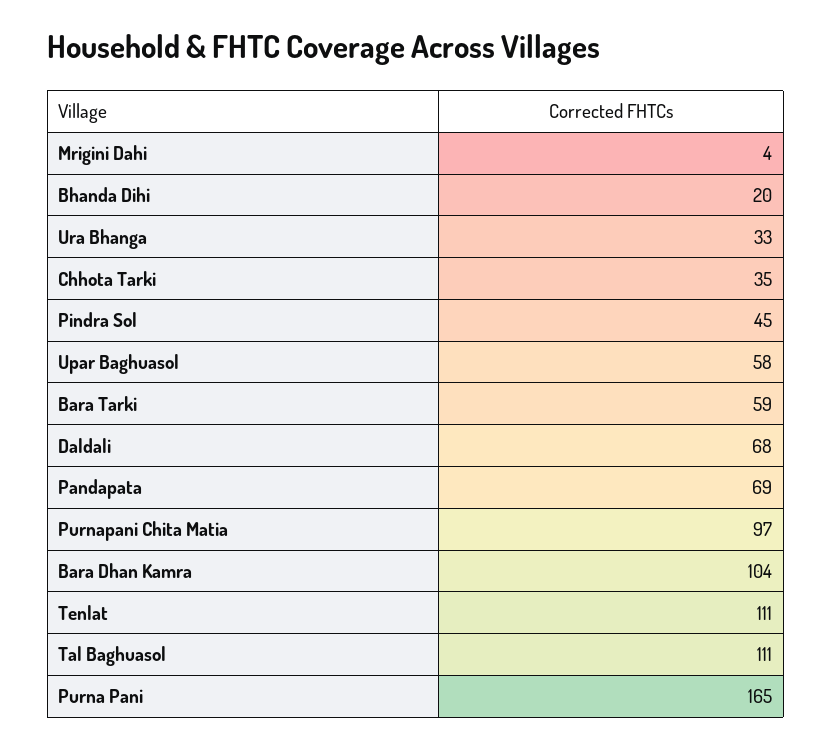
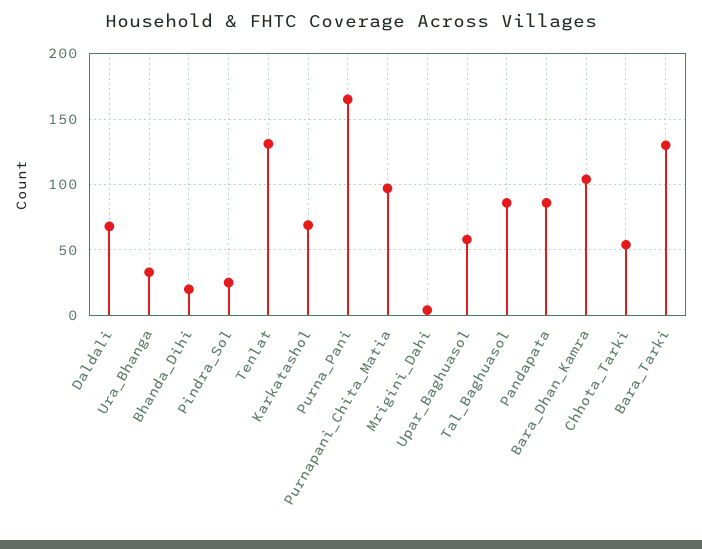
Chhota Tarki: 35 -> 55
Pindra Sol: 45 -> 25
Bara Tarki: 59 -> 130
Pandapata: 69 -> 85
Tenlat: 111 -> 130
Tal Baghuasol: 111 -> 85
Karkatashol: none -> 70

